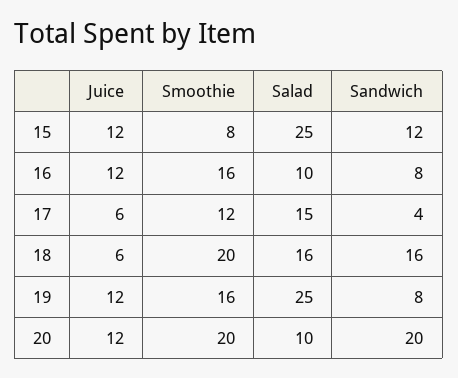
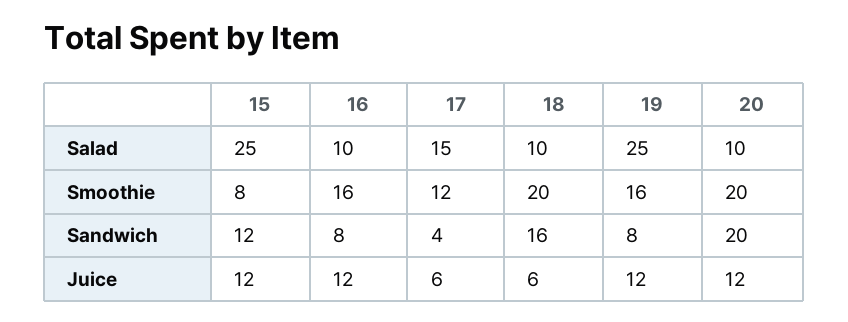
Salad, 18: 16 -> 10

